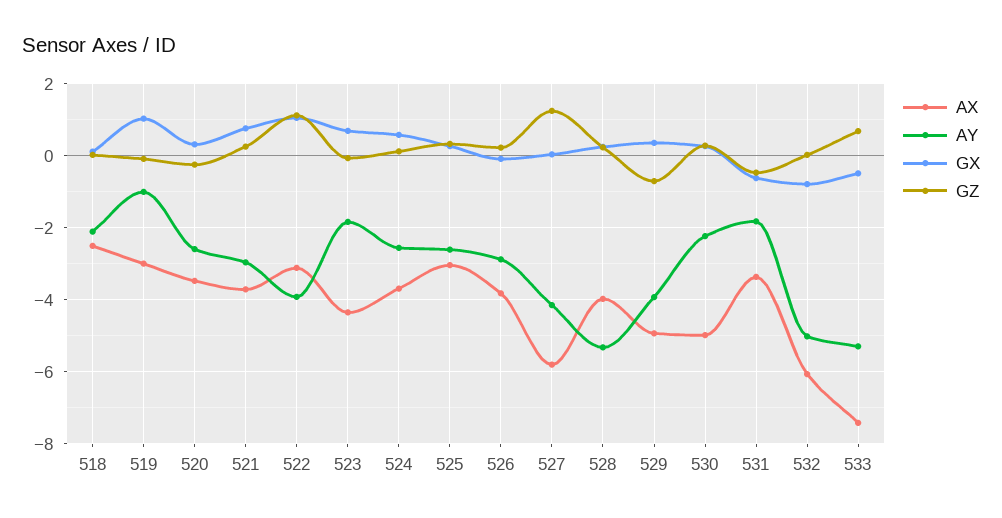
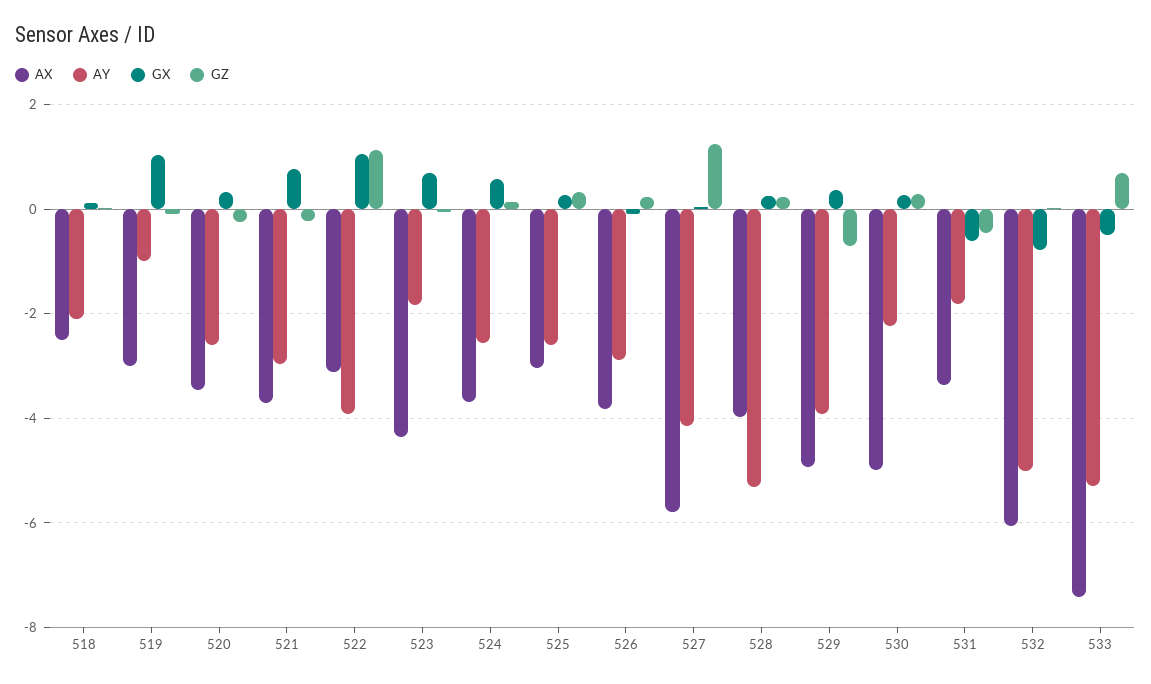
GZ, 521: 0.2 -> -0.2

